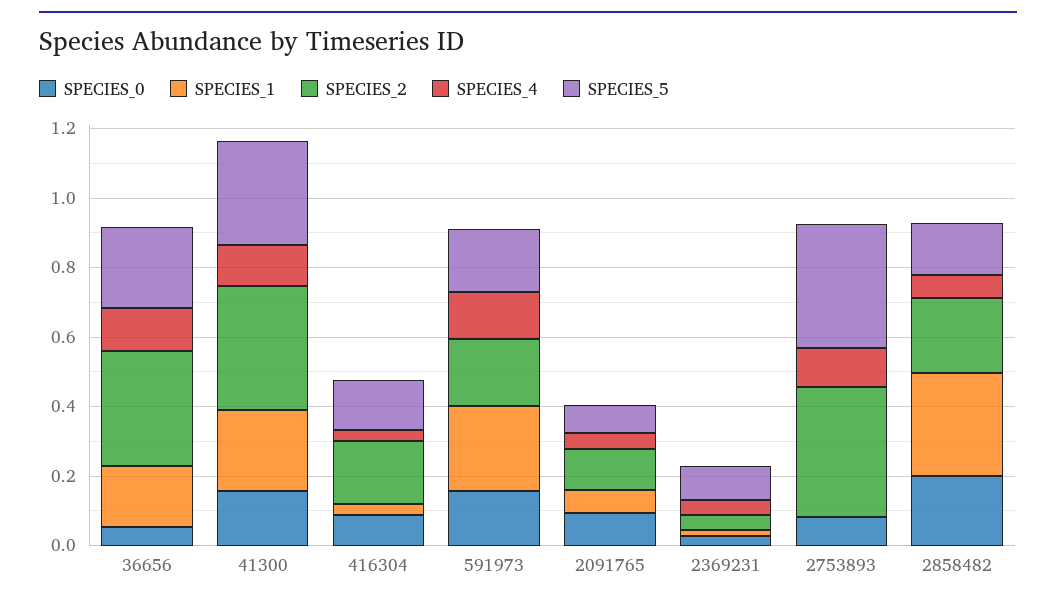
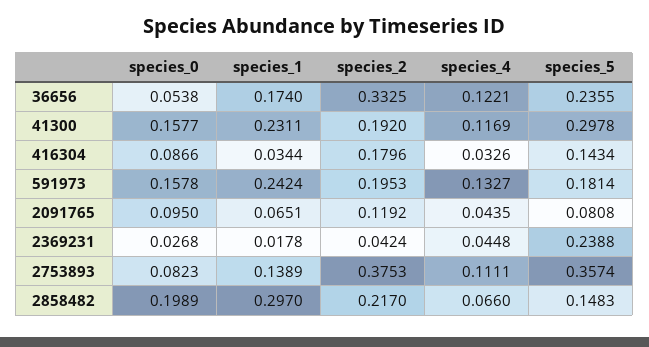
SPECIES_2, 41300: 0.35 -> 0.192
SPECIES_5, 2369231: 0.1 -> 0.2388
SPECIES_1, 2753893: 0 -> 0.1389

